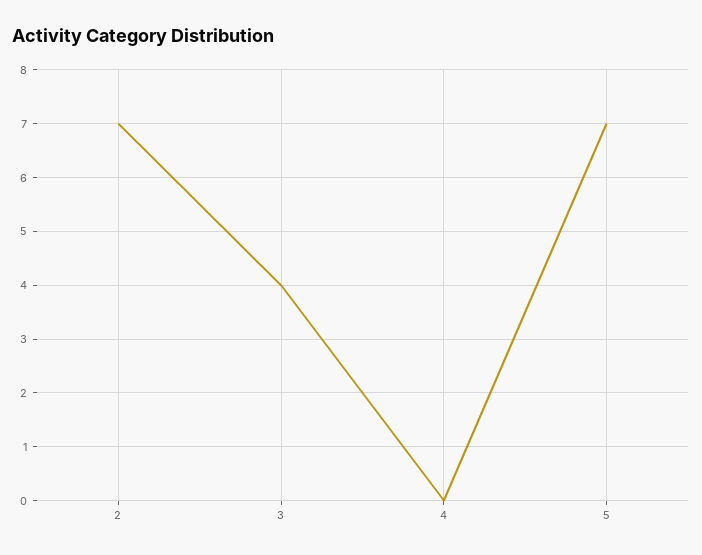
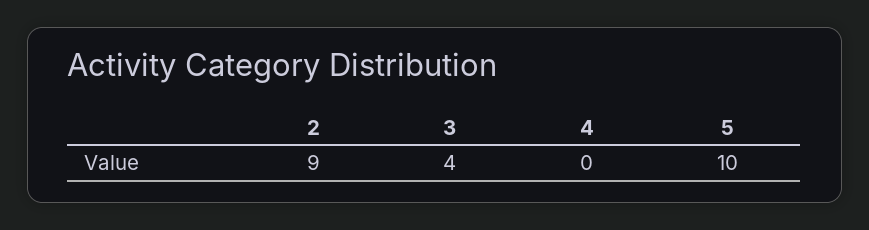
2: 7 -> 9
5: 7 -> 10

